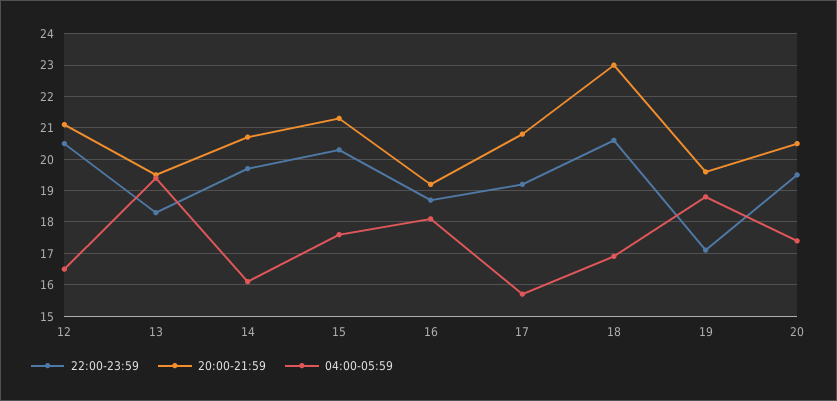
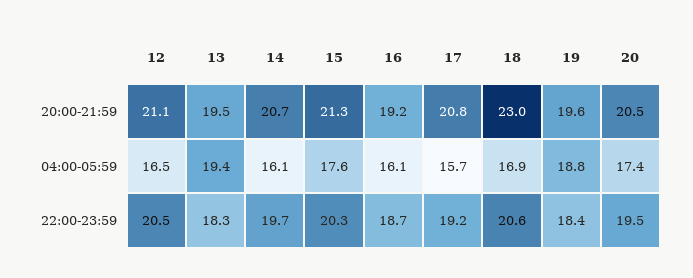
04:00-05:59, 16: 18 -> 16.1
22:00-23:59, 19: 17 -> 18.4

